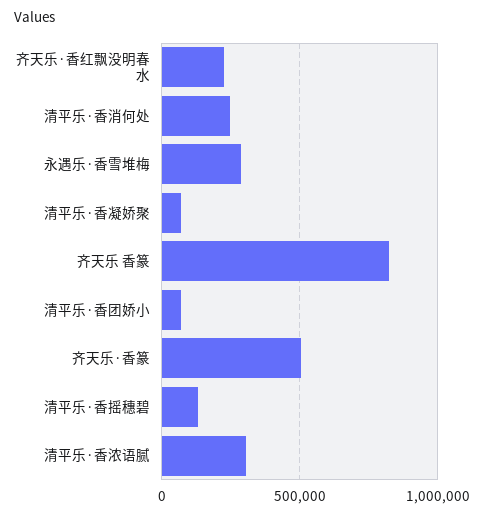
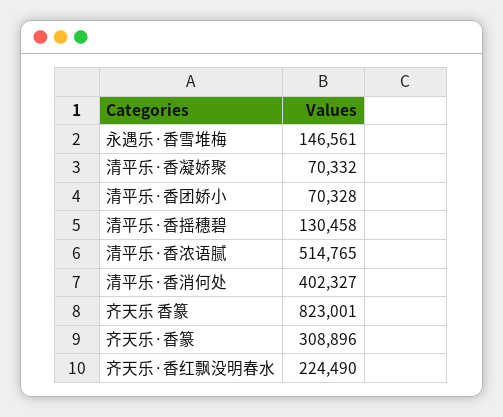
清平乐·香消何处: 250000 -> 402327
永遇乐·香雪堆梅: 300000 -> 146561
齐天乐·香篆: 500000 -> 308896
清平乐·香浓语腻: 300000 -> 514765

